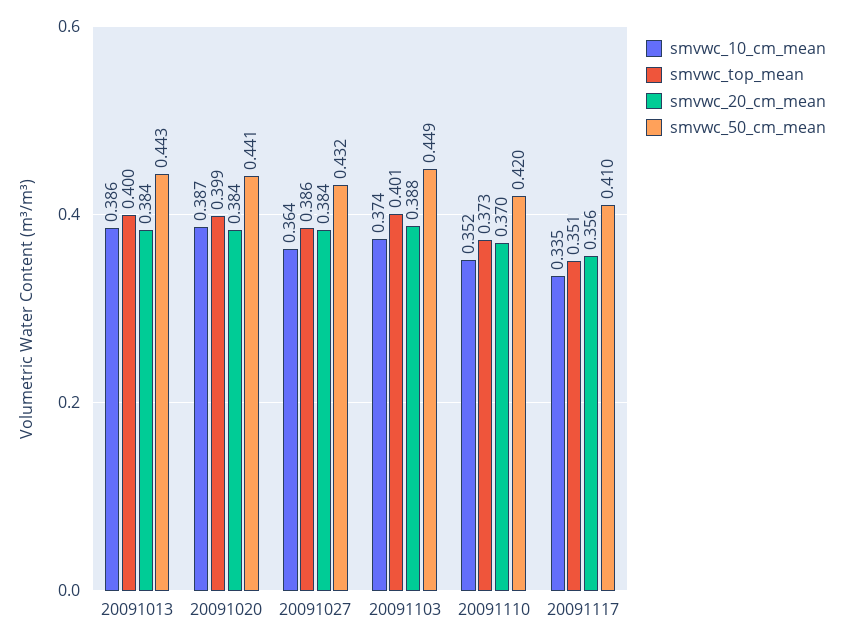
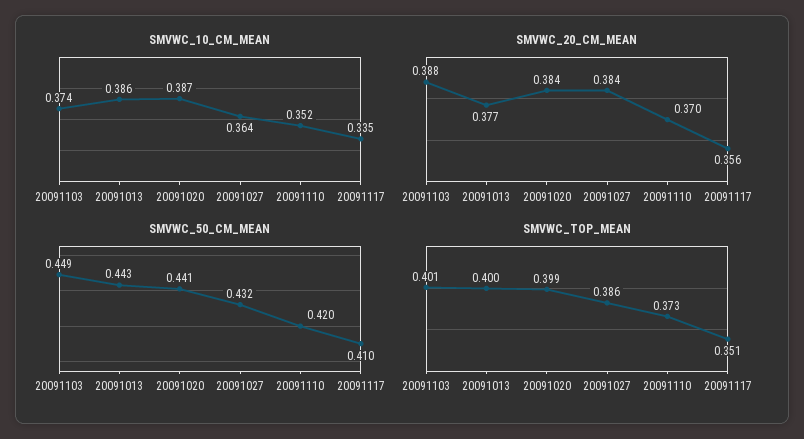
smvwc_20_cm_mean, 20091013: 0.384 -> 0.377

